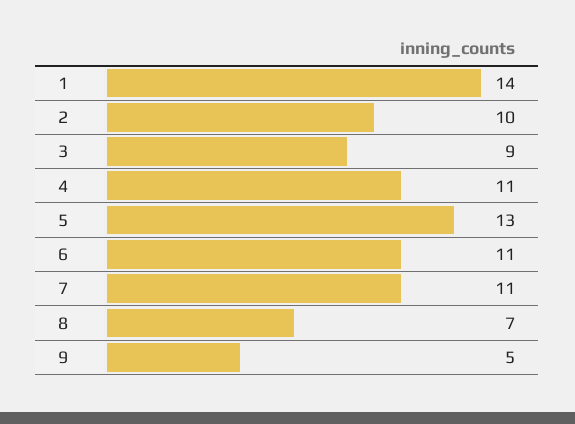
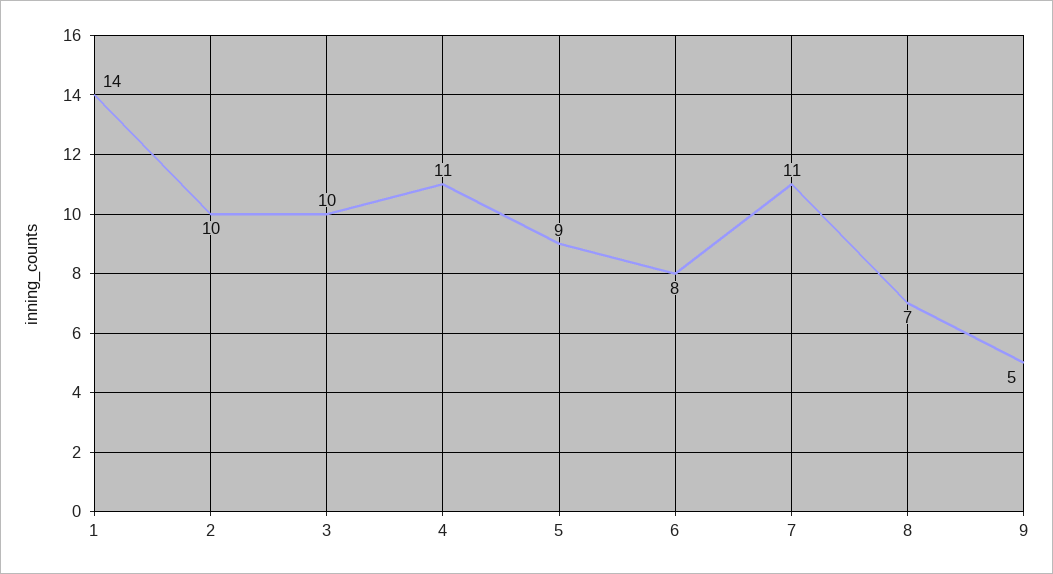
3: 9 -> 10
5: 13 -> 9
6: 11 -> 8

